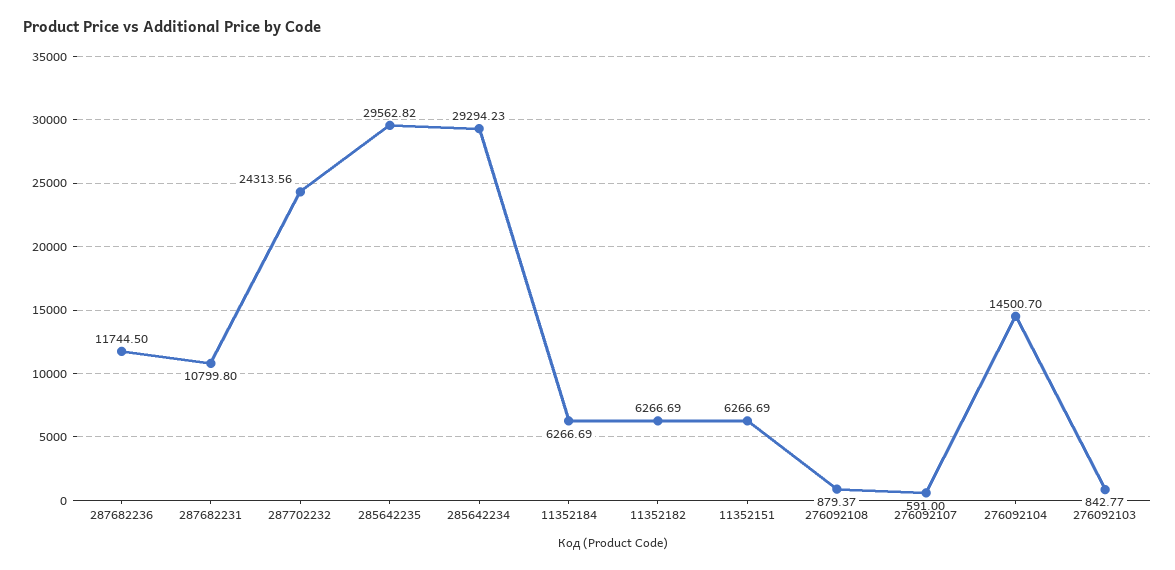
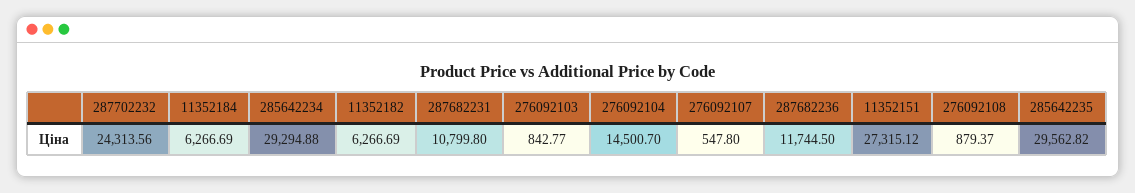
285642234: 29294.23 -> 29294.88
11352151: 6266.69 -> 27315.12
276092107: 591 -> 547.8

